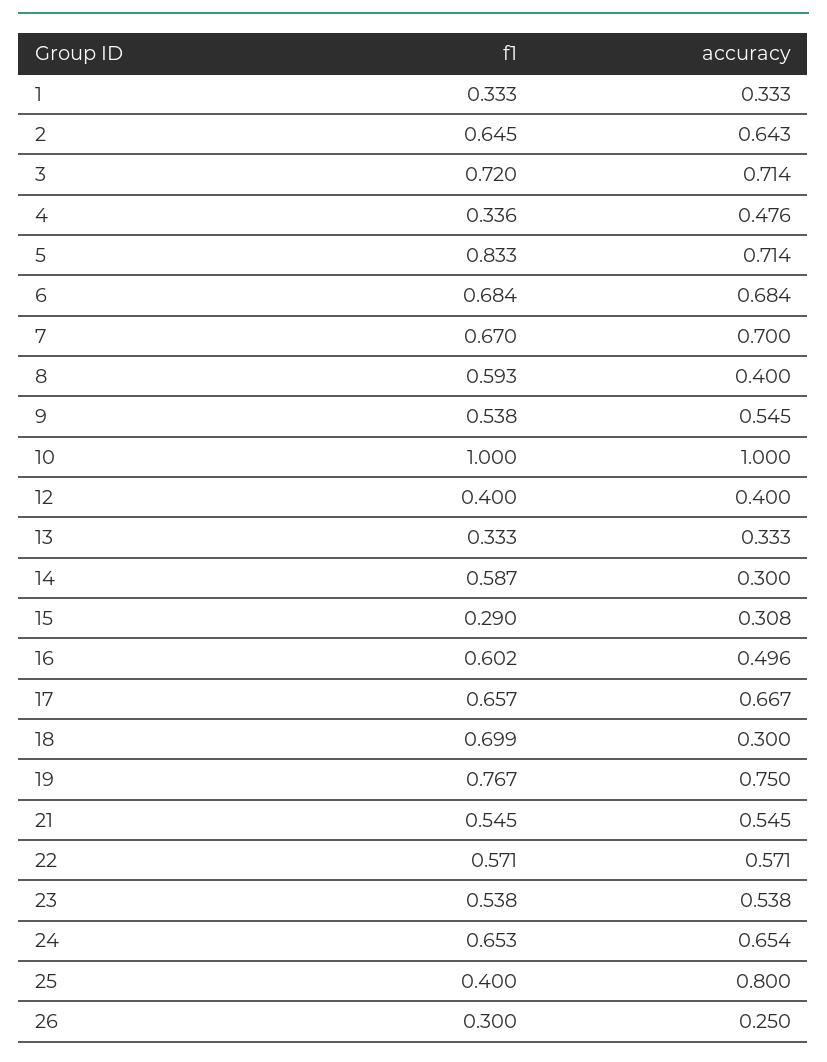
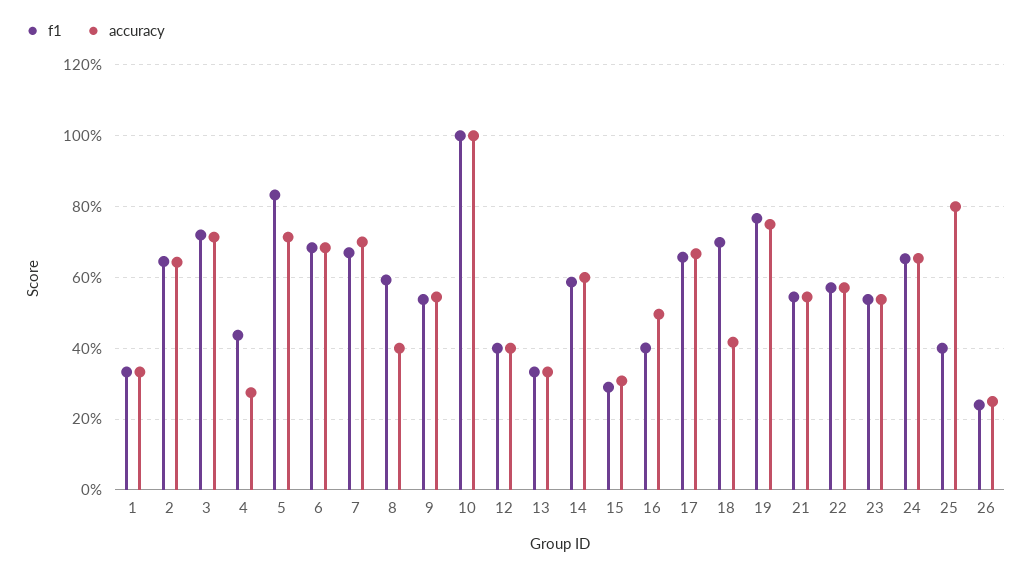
f1, 4: 0.336 -> 0.44
accuracy, 4: 0.476 -> 0.28
accuracy, 14: 0.3 -> 0.6
f1, 16: 0.602 -> 0.4
accuracy, 18: 0.3 -> 0.42
f1, 26: 0.3 -> 0.24

